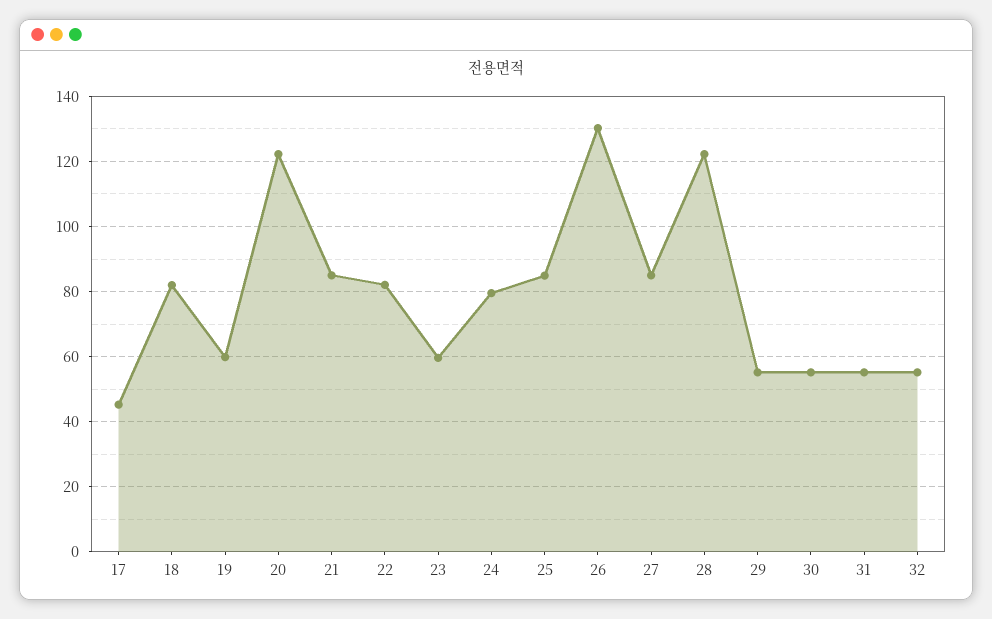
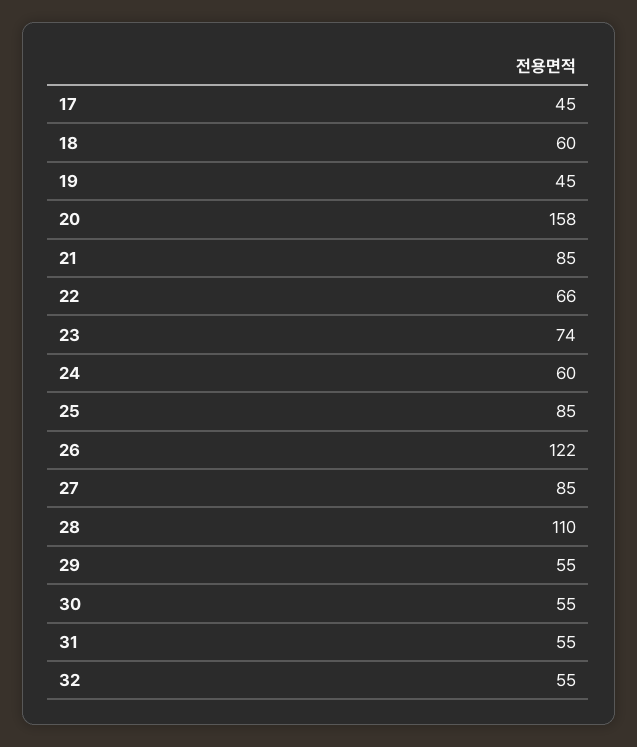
18: 82 -> 60
19: 60 -> 45
20: 122 -> 158
22: 82 -> 66
23: 60 -> 74
24: 80 -> 60
26: 130 -> 122
28: 122 -> 110

